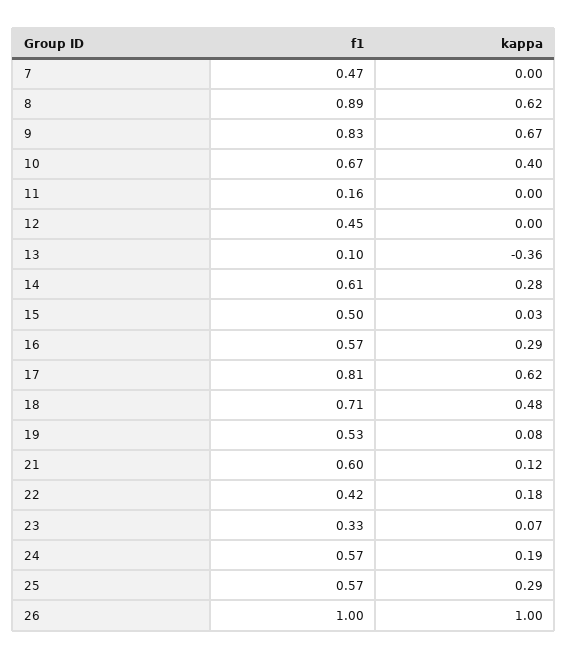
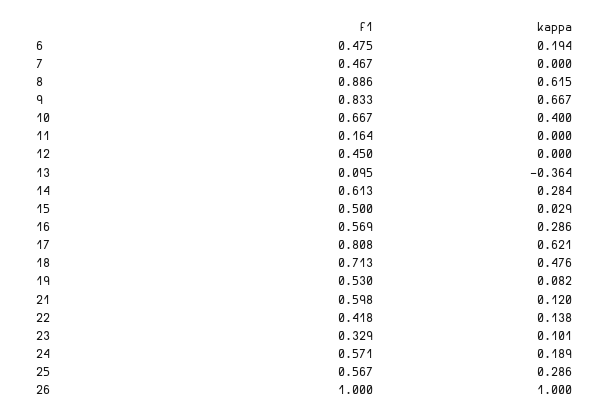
kappa, 22: 0.18 -> 0.138
kappa, 23: 0.07 -> 0.101
f1, 6: none -> 0.475
kappa, 6: none -> 0.194

